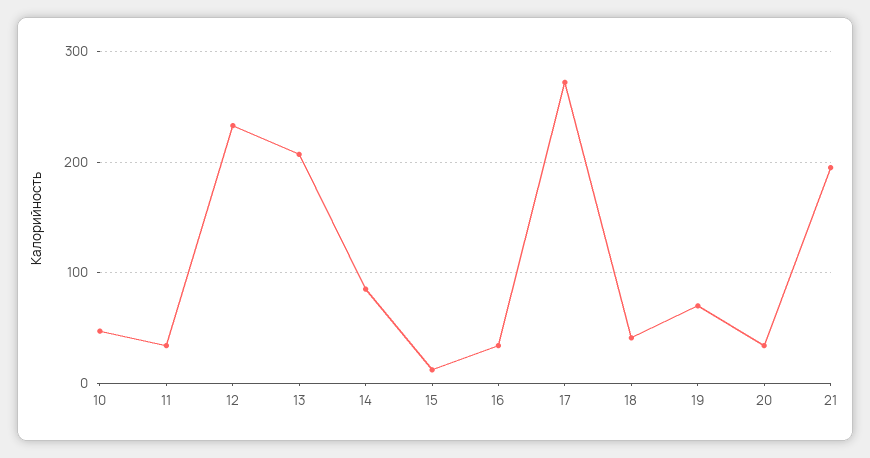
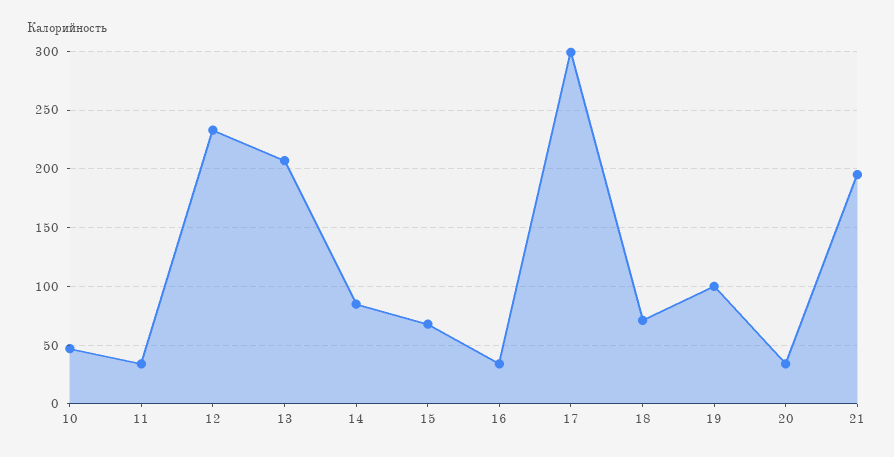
15: 10 -> 70
17: 270 -> 300
18: 40 -> 70
19: 70 -> 100

